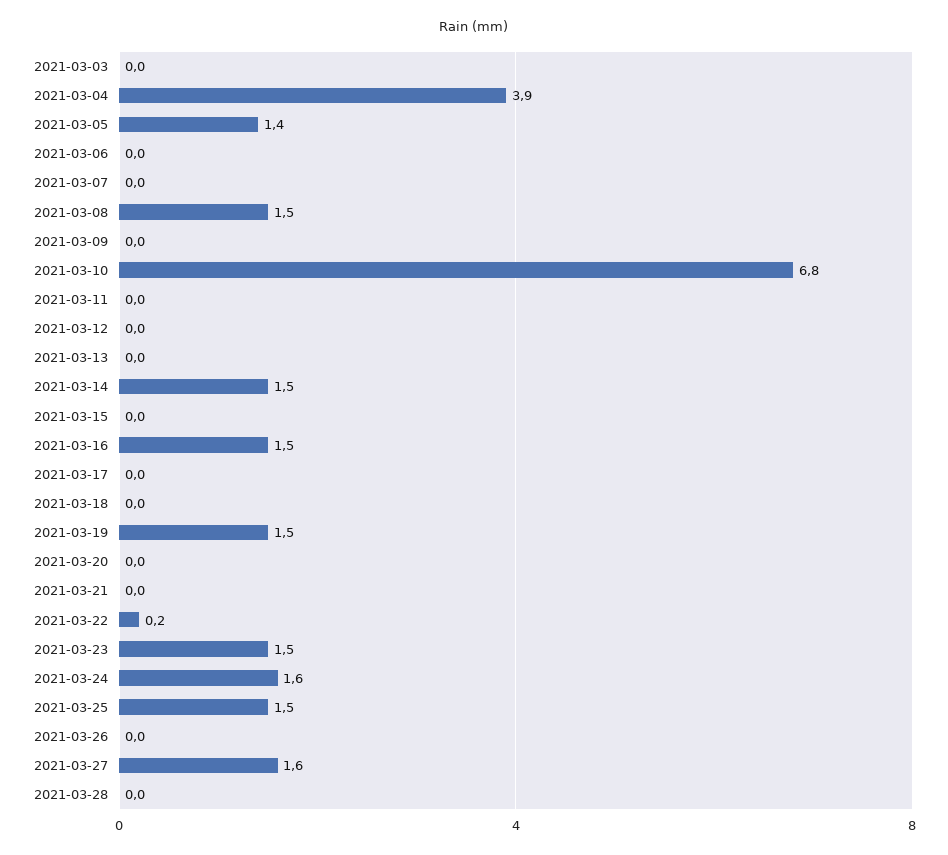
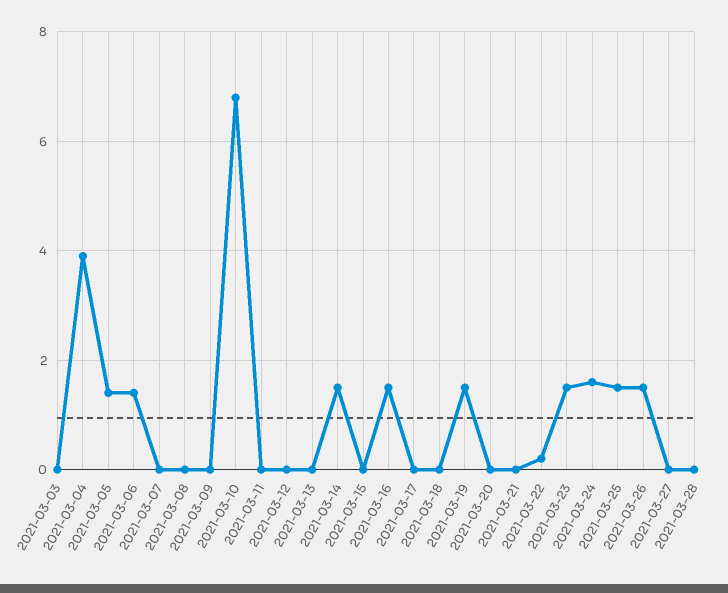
2021-03-06: 0 -> 1.5
2021-03-08: 1.5 -> 0
2021-03-26: 0 -> 1.5
2021-03-27: 1.6 -> 0

